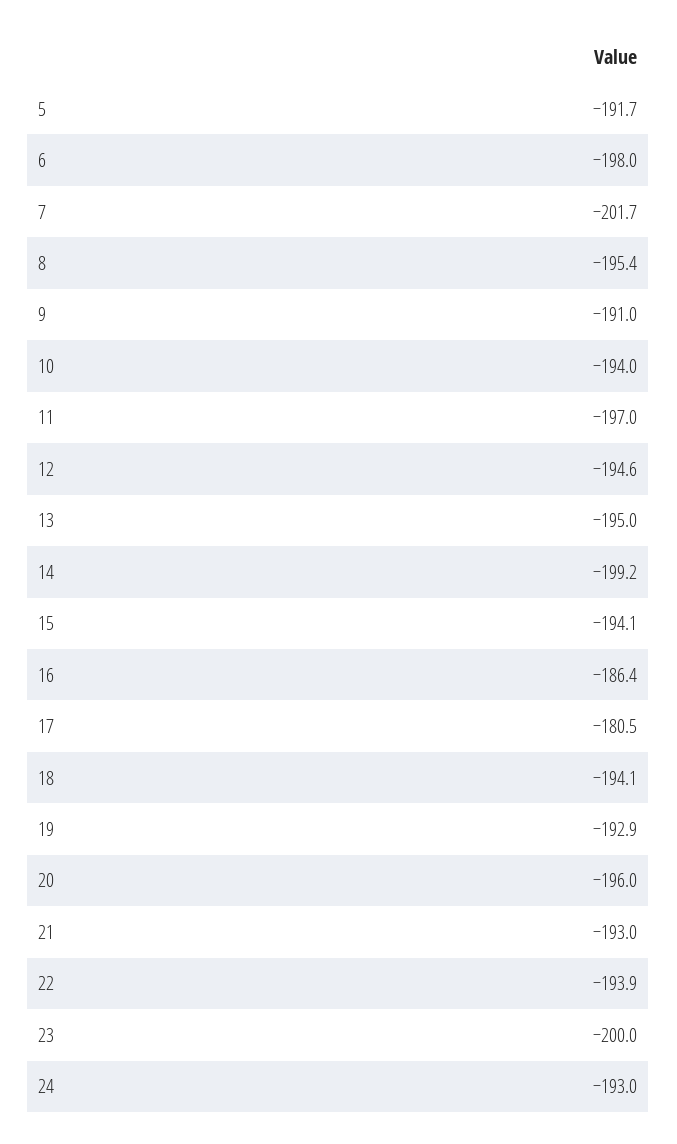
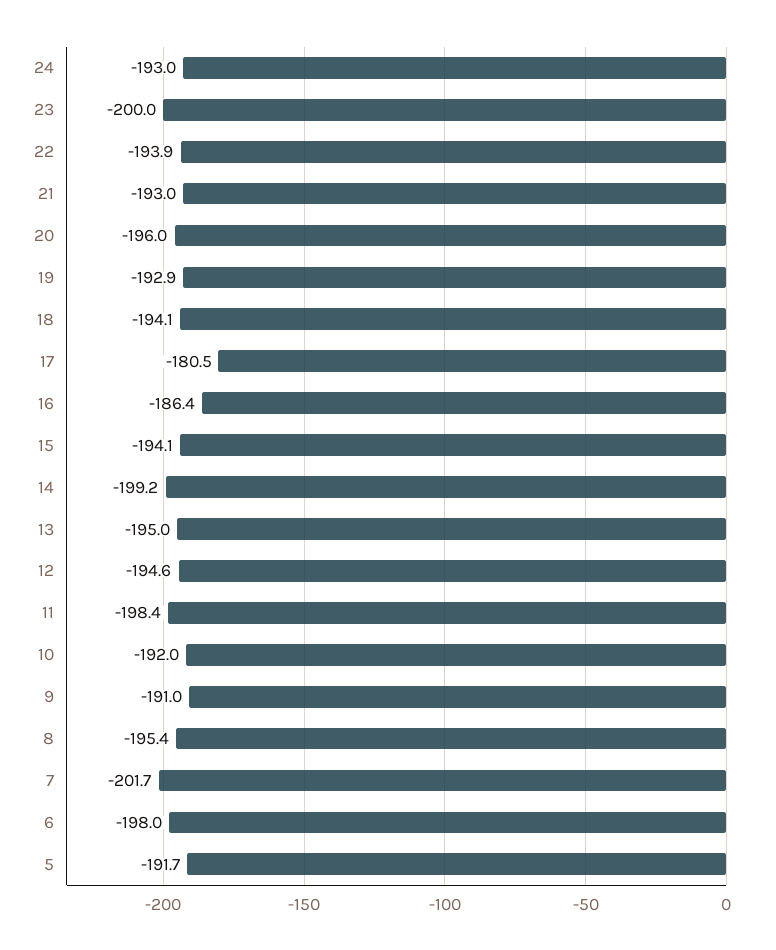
10: -194 -> -192
11: -197 -> -198.4

